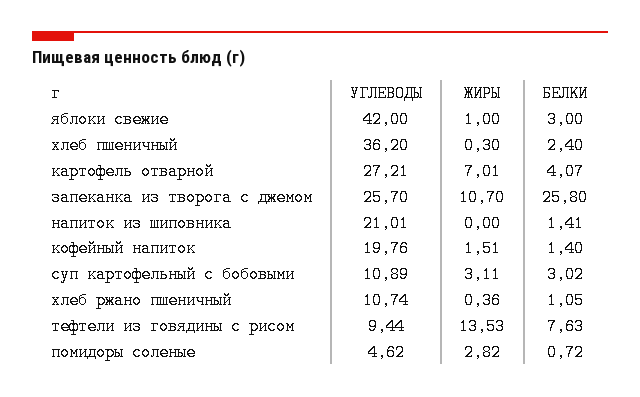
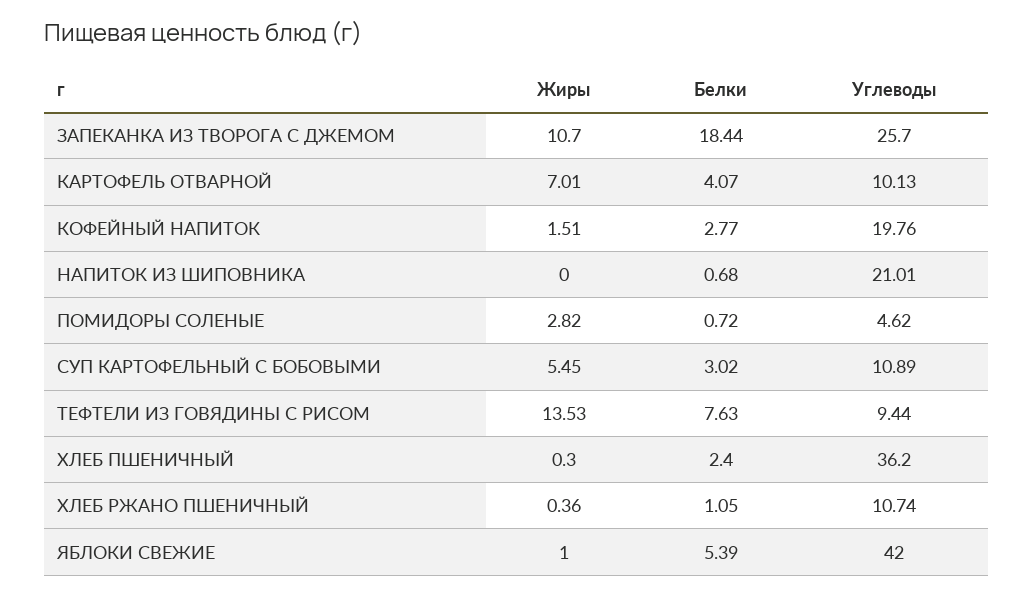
БЕЛКИ, яблоки свежие: 3 -> 5.39
УГЛЕВОДЫ, картофель отварной: 27.21 -> 10.13
БЕЛКИ, запеканка из творога с джемом: 25.8 -> 18.44
БЕЛКИ, напиток из шиповника: 1.41 -> 0.68
БЕЛКИ, кофейный напиток: 1.4 -> 2.77
ЖИРЫ, суп картофельный с бобовыми: 3.11 -> 5.45

